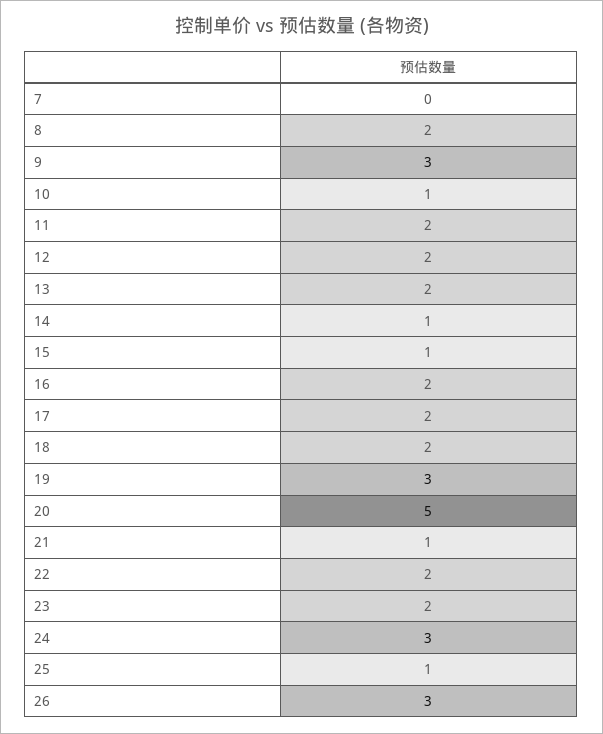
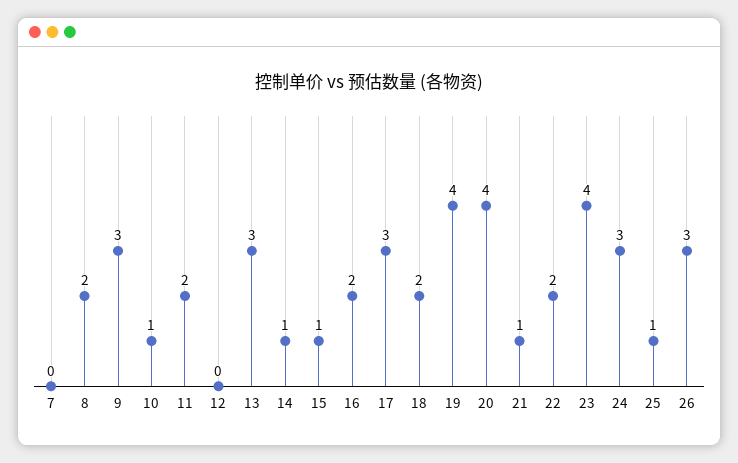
12: 2 -> 0
13: 2 -> 3
17: 2 -> 3
19: 3 -> 4
20: 5 -> 4
23: 2 -> 4

